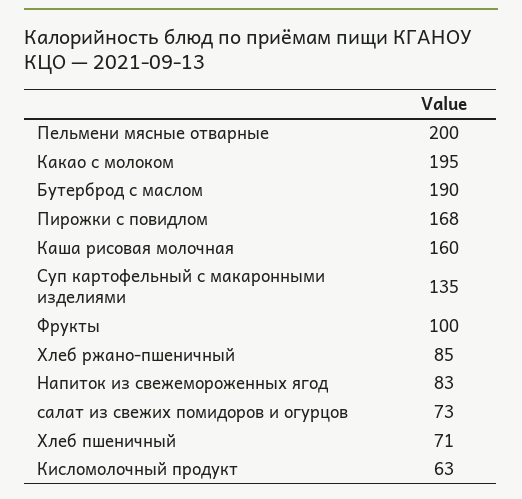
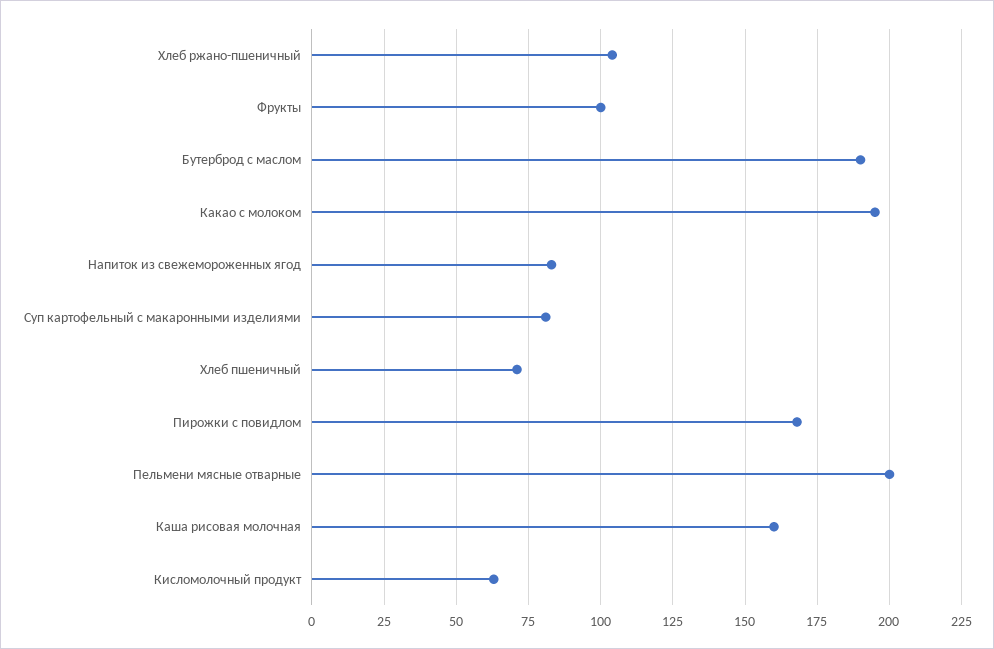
Суп картофельный с макаронными изделиями: 135 -> 80
Хлеб ржано-пшеничный: 85 -> 105
салат из свежих помидоров и огурцов: 73 -> none

